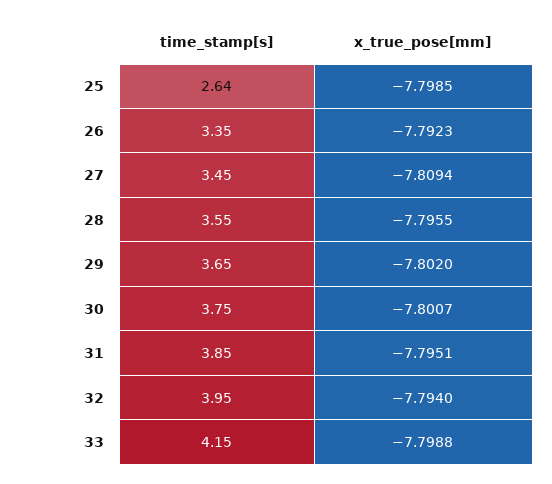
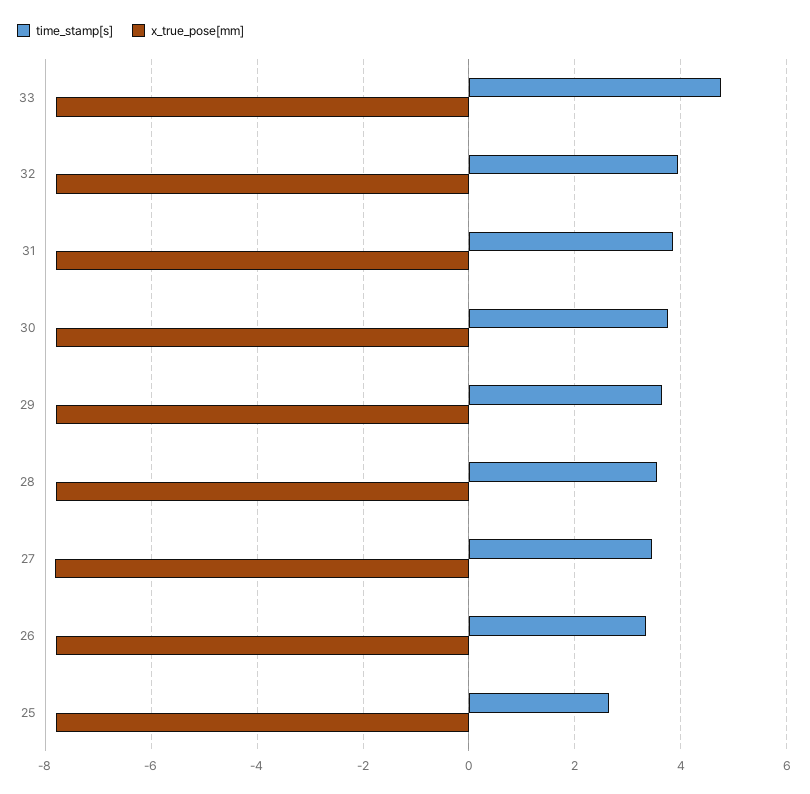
time_stamp[s], 33: 4.15 -> 4.8

